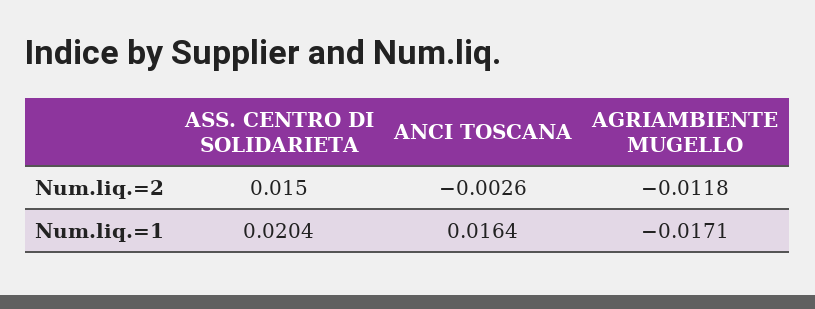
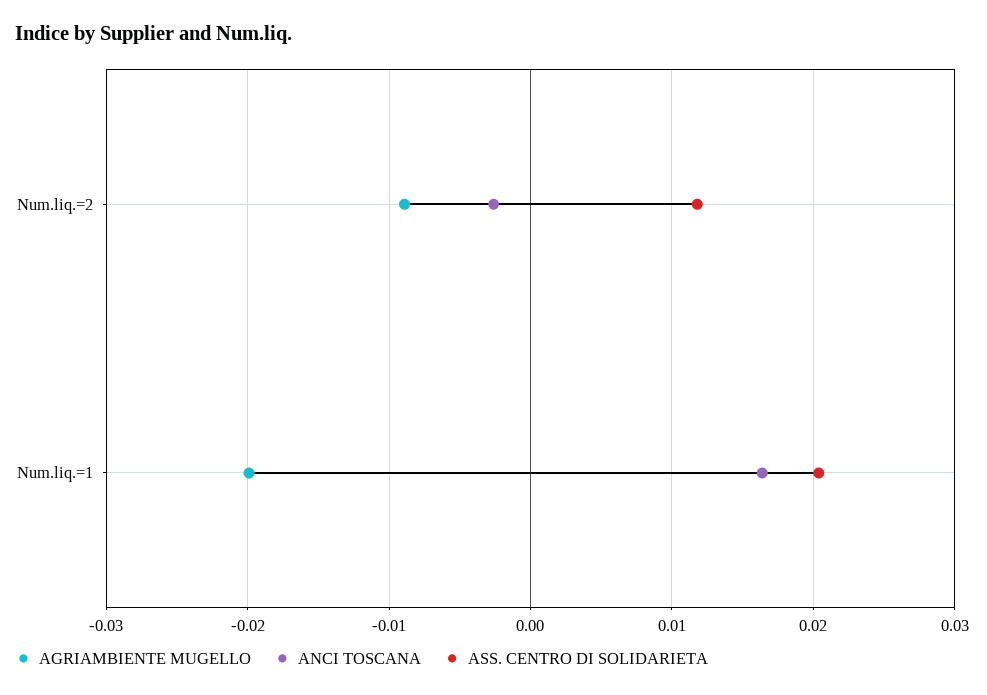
ASS. CENTRO DI SOLIDARIETA, Num.liq.=2: 0.015 -> 0.012
AGRIAMBIENTE MUGELLO, Num.liq.=2: -0.0118 -> -0.009
AGRIAMBIENTE MUGELLO, Num.liq.=1: -0.0171 -> -0.02

